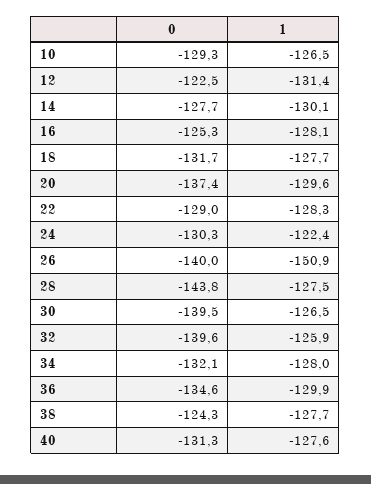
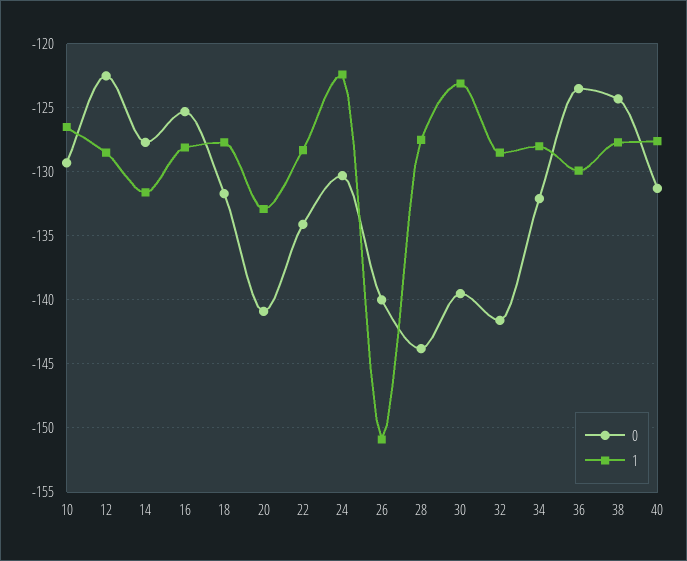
1, 12: -131.4 -> -128.5
1, 14: -130.1 -> -131.5
0, 20: -137.4 -> -141
1, 20: -129.6 -> -133
0, 22: -129 -> -134
1, 30: -126.5 -> -123
0, 32: -139.6 -> -141.5
1, 32: -125.9 -> -128.5
0, 36: -134.6 -> -123.5

